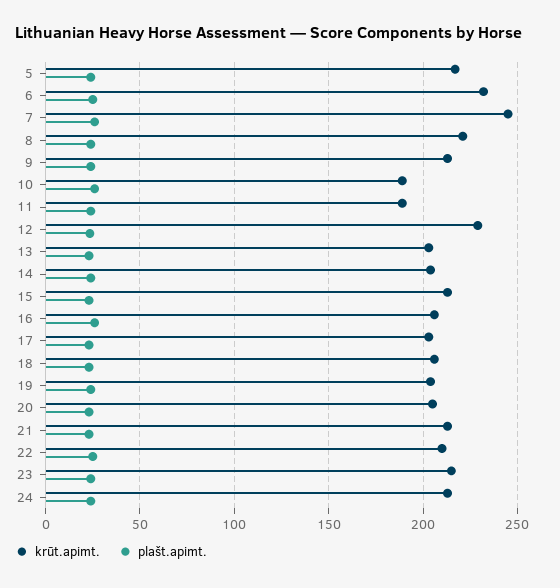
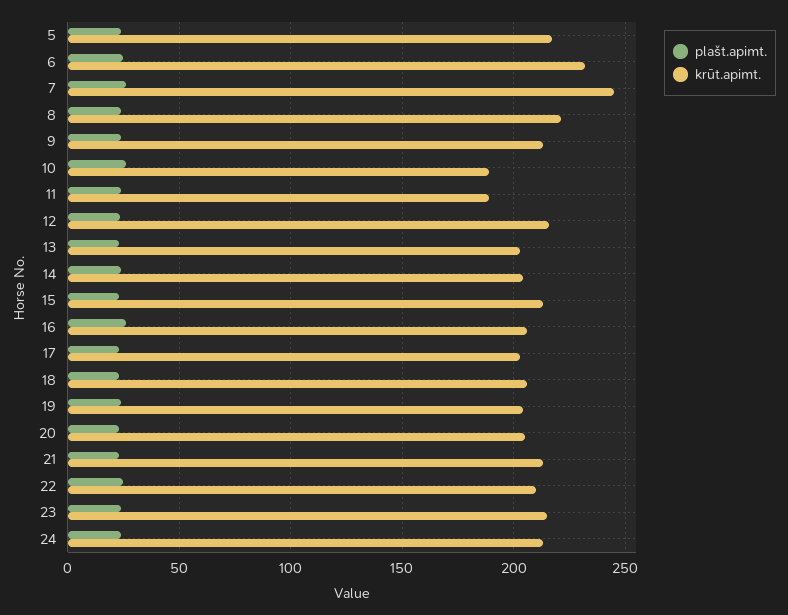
krūt.apimt., 12: 230 -> 215

